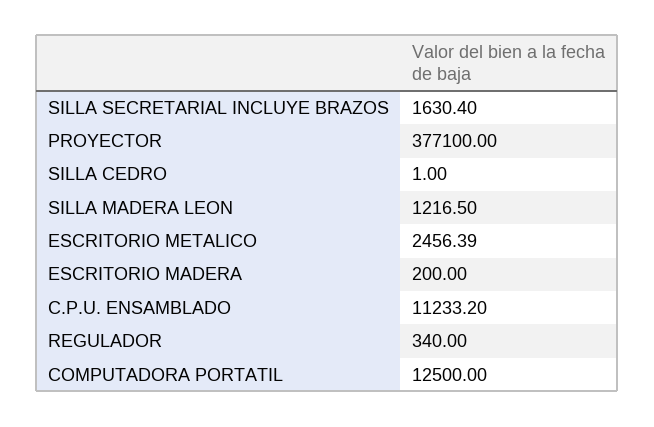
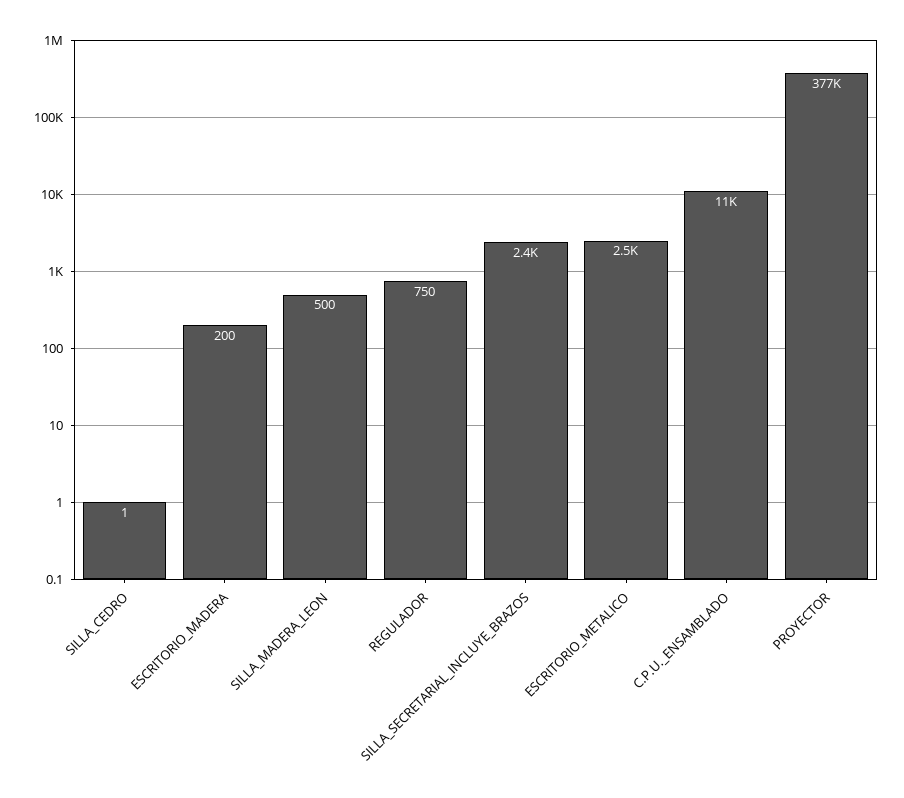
SILLA SECRETARIAL INCLUYE BRAZOS: 1630.4 -> 2400
SILLA MADERA LEON: 1216.5 -> 500
REGULADOR: 340 -> 750
COMPUTADORA PORTATIL: 12500 -> none

